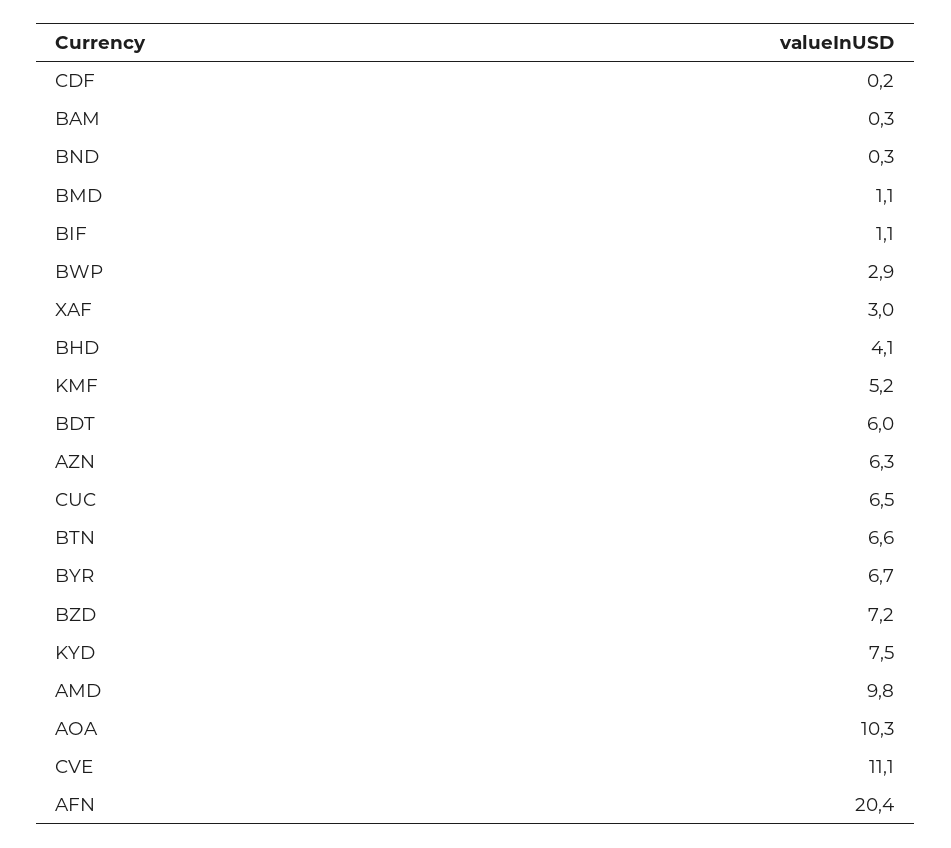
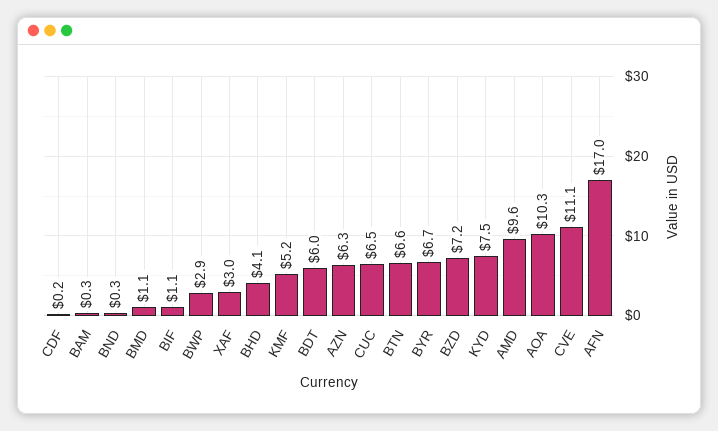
AMD: 9.8 -> 9.6
AFN: 20.4 -> 17

